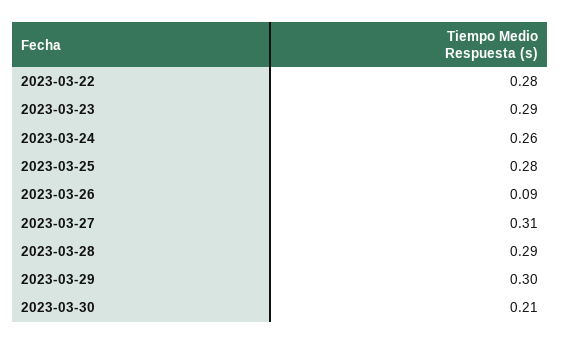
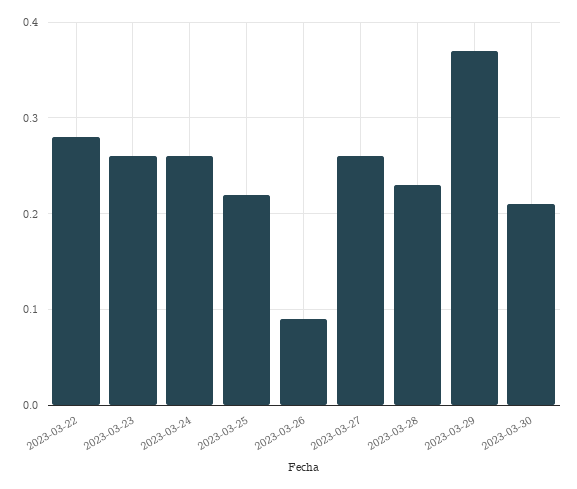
2023-03-23: 0.29 -> 0.26
2023-03-25: 0.28 -> 0.22
2023-03-27: 0.31 -> 0.26
2023-03-28: 0.29 -> 0.23
2023-03-29: 0.3 -> 0.37

